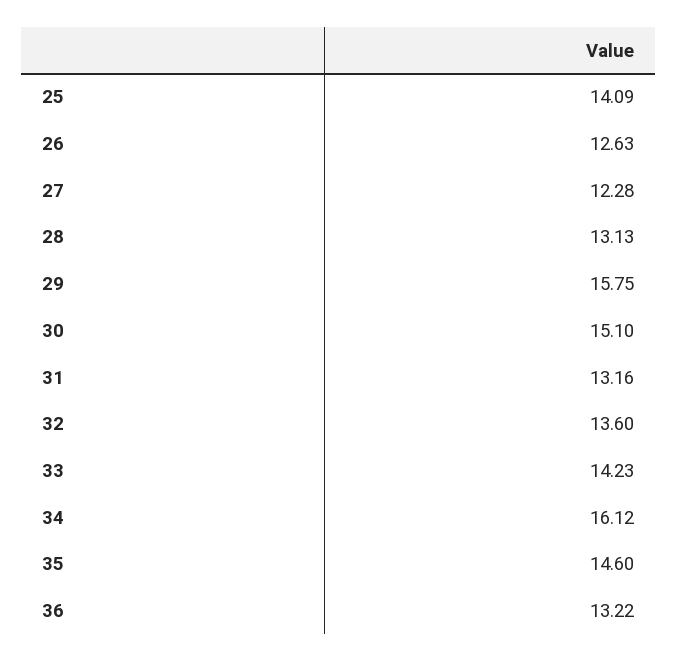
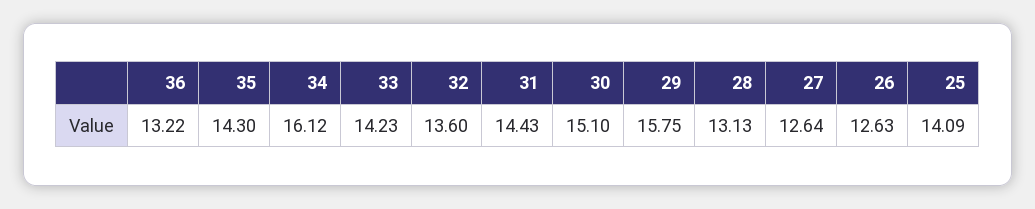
27: 12.28 -> 12.64
31: 13.16 -> 14.43
35: 14.6 -> 14.3

